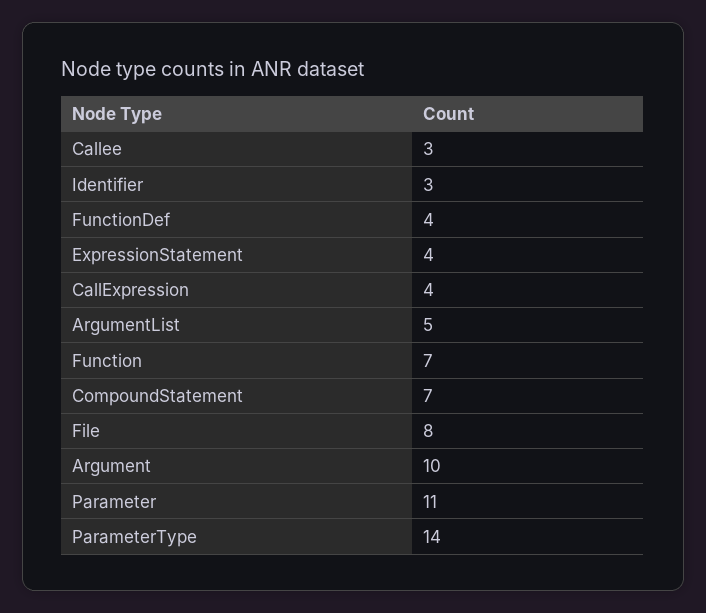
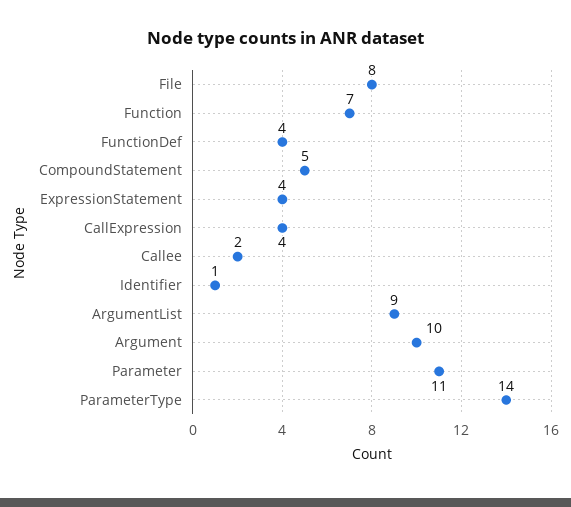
Callee: 3 -> 2
Identifier: 3 -> 1
ArgumentList: 5 -> 9
CompoundStatement: 7 -> 5

